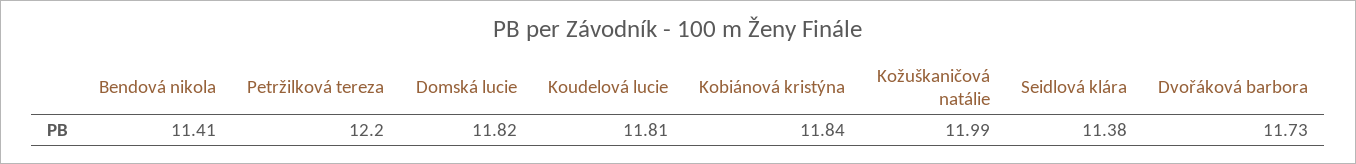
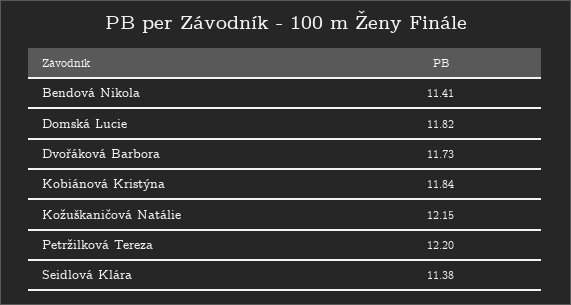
Koudelová lucie: 11.81 -> none
Kožuškaničová natálie: 11.99 -> 12.15

